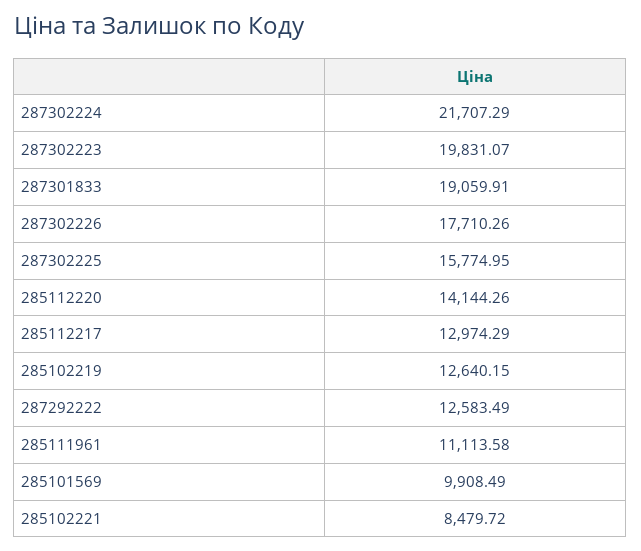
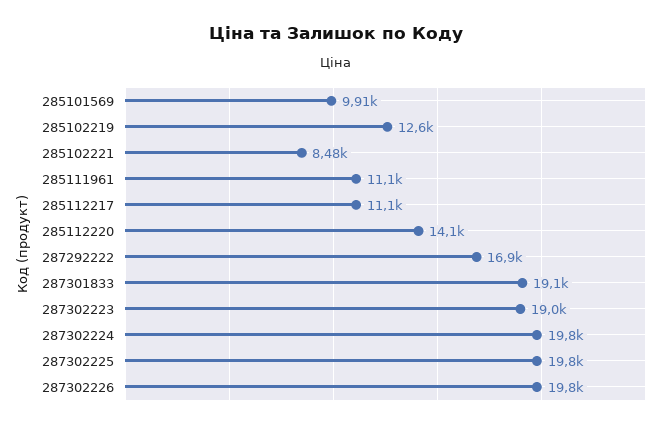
287302224: 21707.29 -> 19800
287302223: 19831.07 -> 19000
287302226: 17710.26 -> 19800
287302225: 15774.95 -> 19800
285112217: 12974.29 -> 11100
287292222: 12583.49 -> 16900

